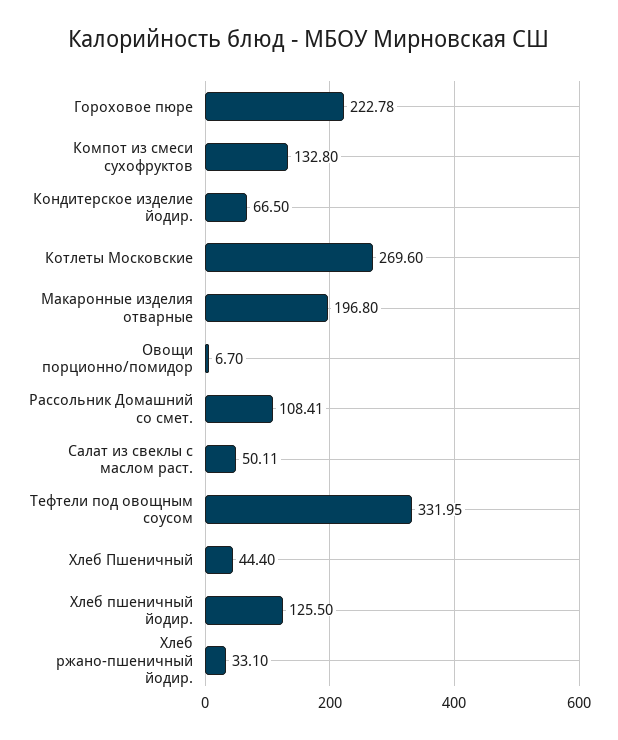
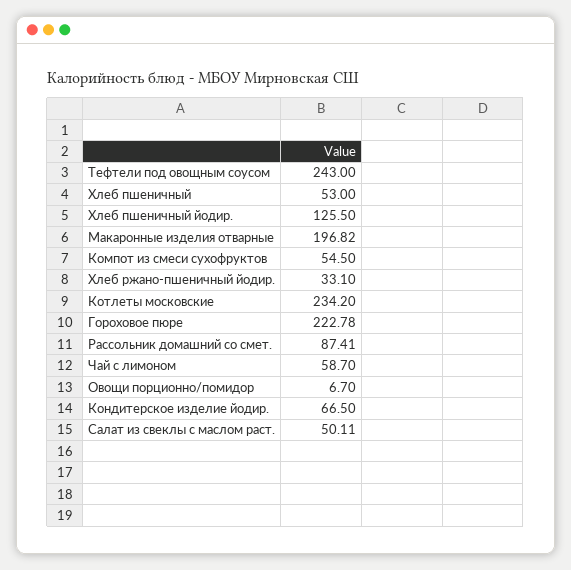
Компот из смеси сухофруктов: 132.8 -> 54.5
Котлеты Московские: 269.6 -> 234.2
Макаронные изделия отварные: 196.8 -> 196.82
Рассольник Домашний со смет.: 108.41 -> 87.41
Тефтели под овощным соусом: 331.95 -> 243
Хлеб Пшеничный: 44.4 -> 53
Чай с лимоном: none -> 58.7

